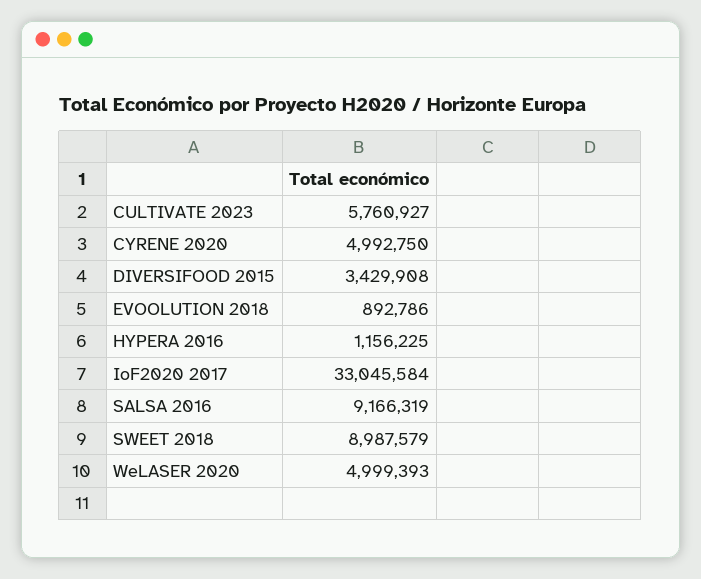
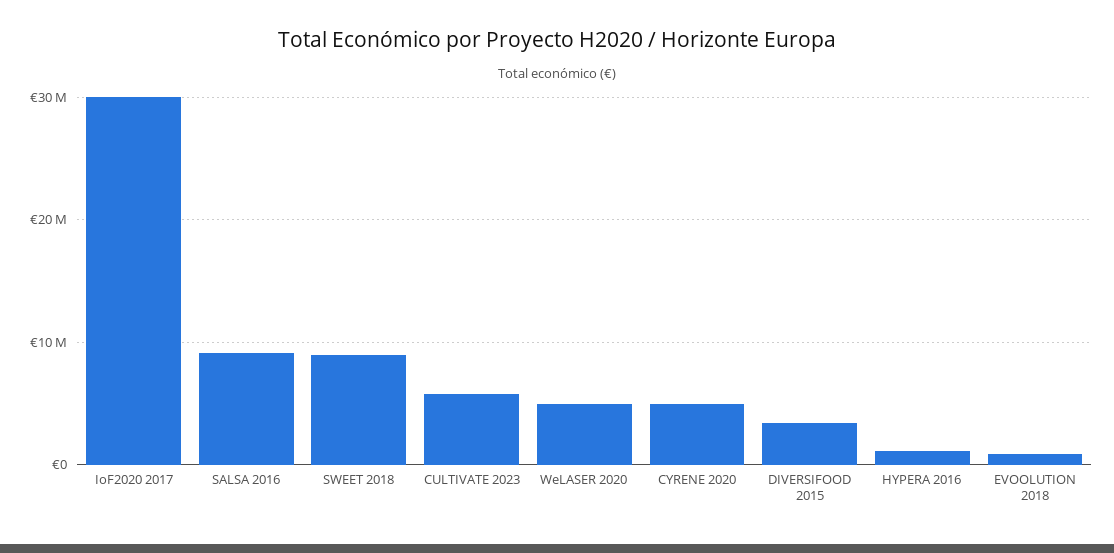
IoF2020 2017: 33045584 -> 30000000

